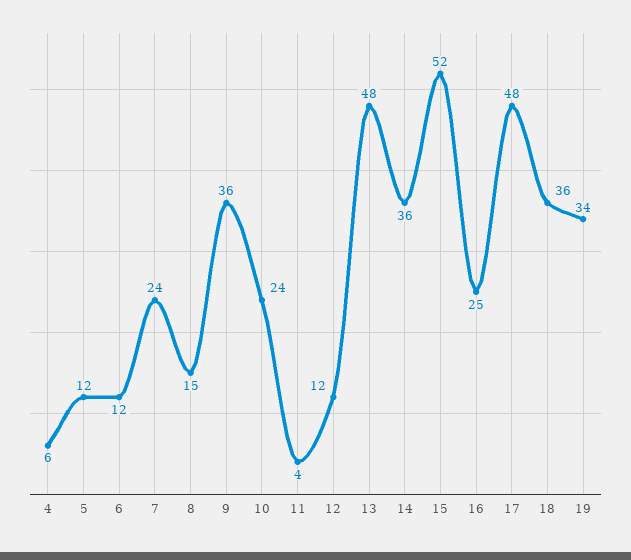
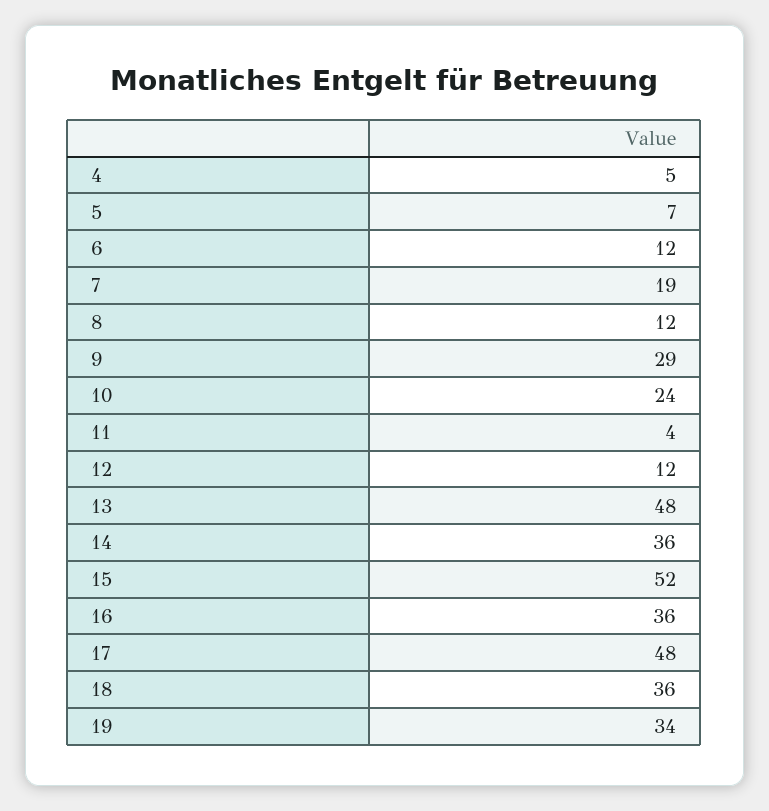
4: 6 -> 5
5: 12 -> 7
7: 24 -> 19
8: 15 -> 12
9: 36 -> 29
16: 25 -> 36

